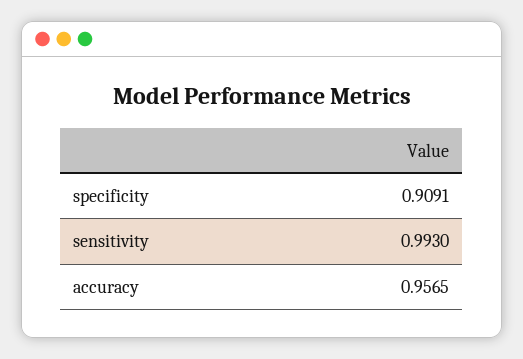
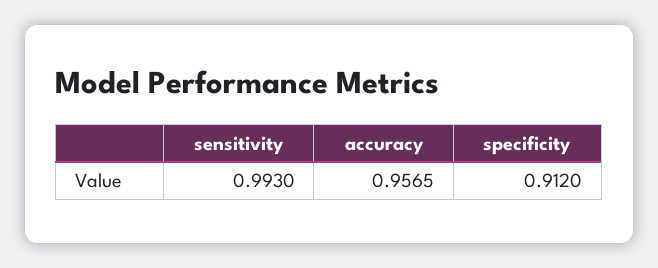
specificity: 0.9091 -> 0.912

